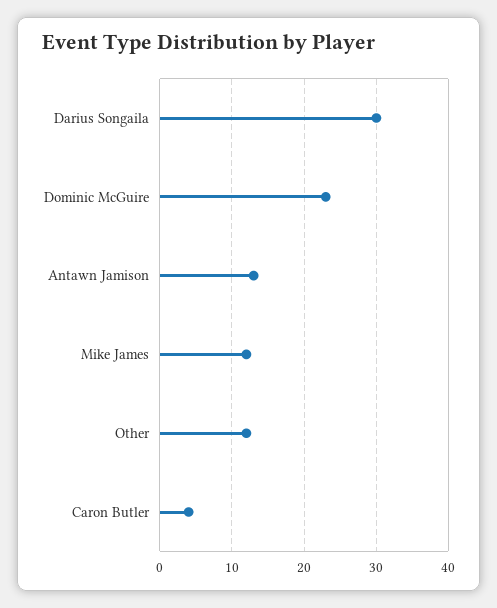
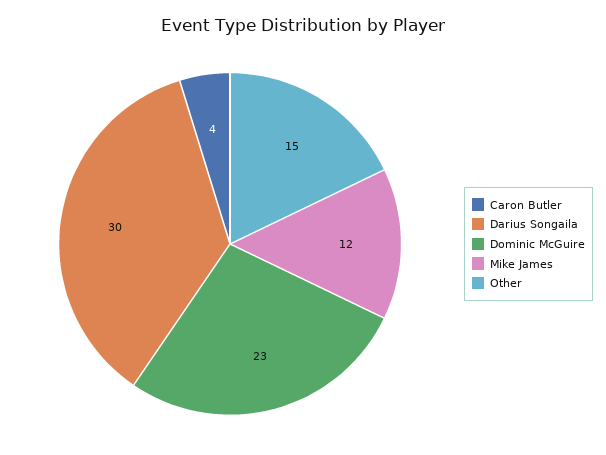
Antawn Jamison: 13 -> none
Other: 12 -> 15

